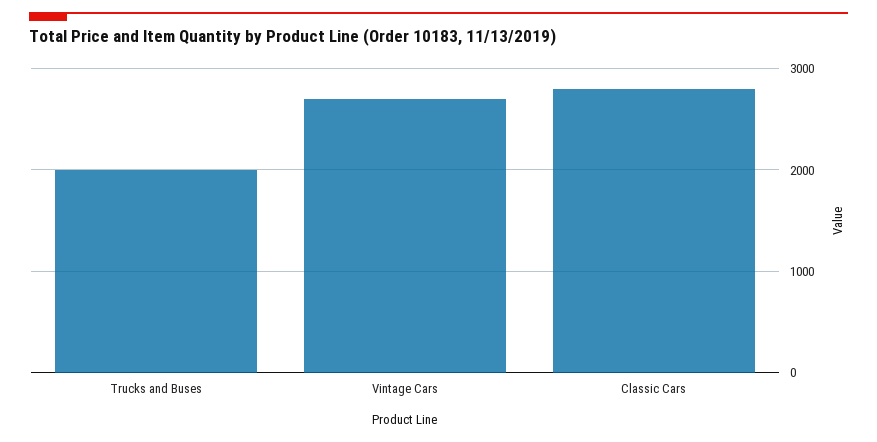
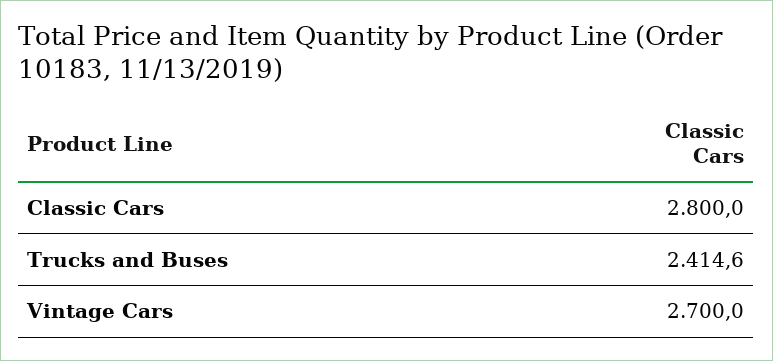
Trucks and Buses: 2000 -> 2414.6

